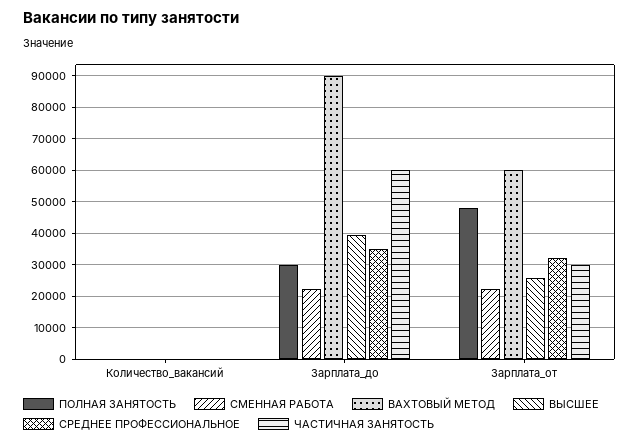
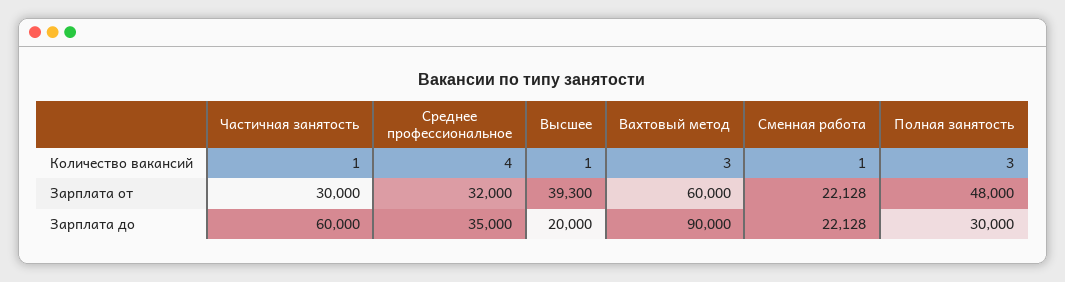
ВЫСШЕЕ, Зарплата_до: 40000 -> 20000
ВЫСШЕЕ, Зарплата_от: 26000 -> 39300

